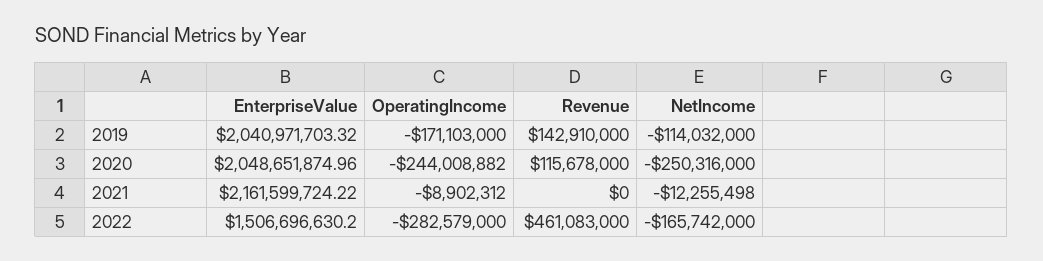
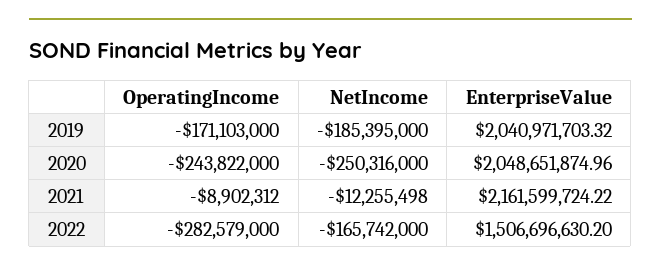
Revenue, 2019: 142910000 -> none
NetIncome, 2019: -114032000 -> -185395000
OperatingIncome, 2020: -244008882 -> -243822000
Revenue, 2020: 115678000 -> none
Revenue, 2021: 0 -> none
Revenue, 2022: 461083000 -> none

